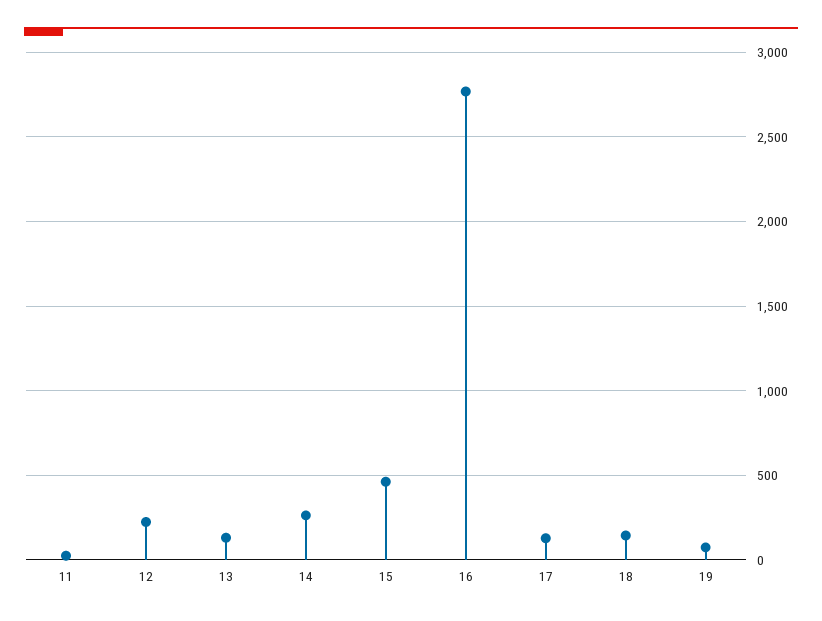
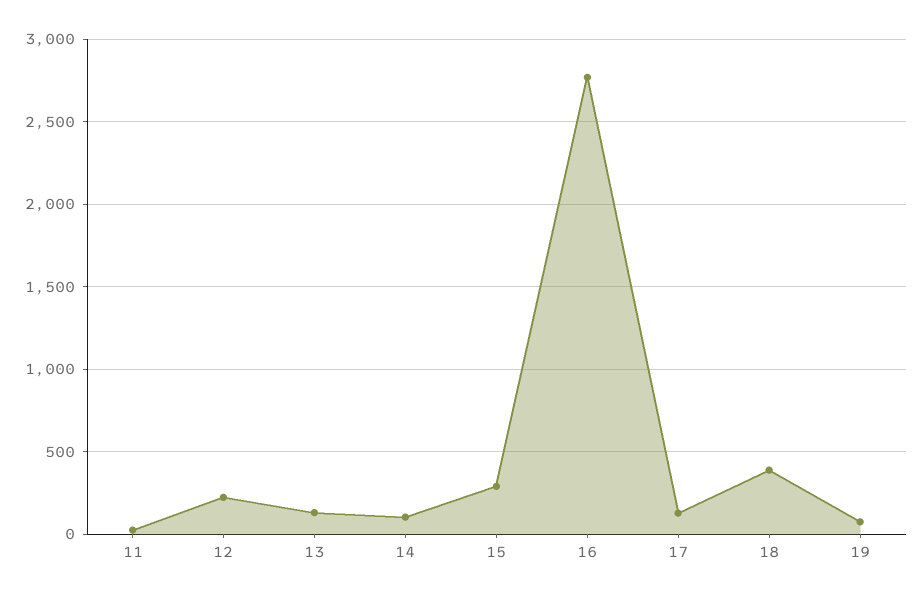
14: 250 -> 100
15: 450 -> 300
18: 150 -> 400

